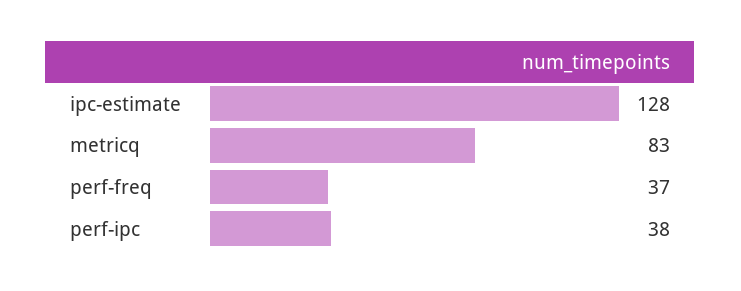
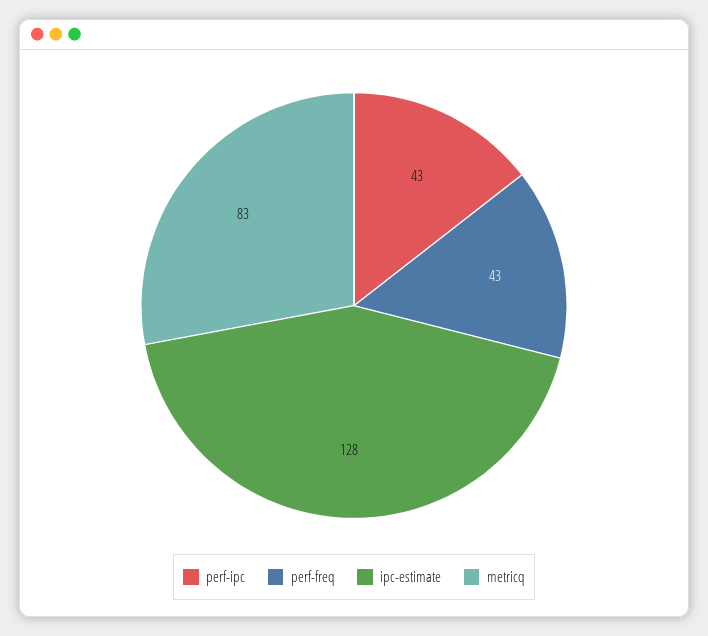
perf-freq: 37 -> 43
perf-ipc: 38 -> 43

